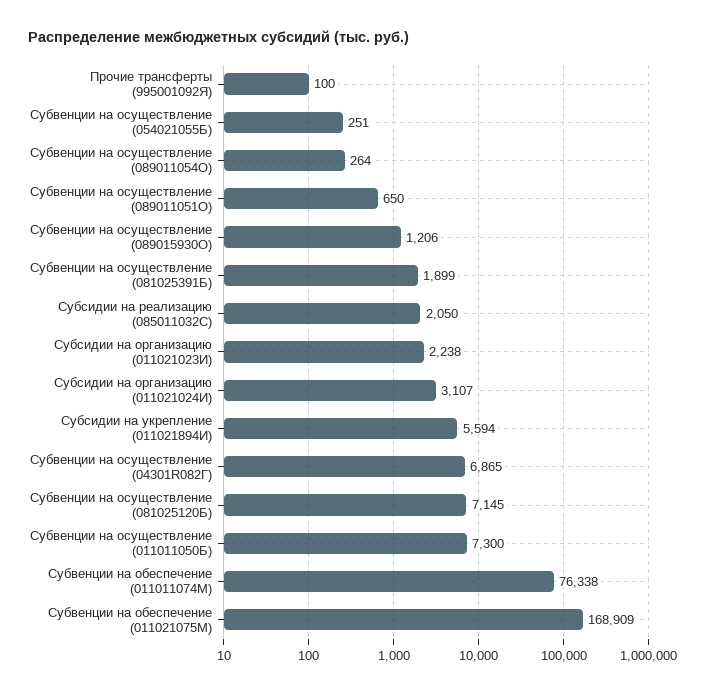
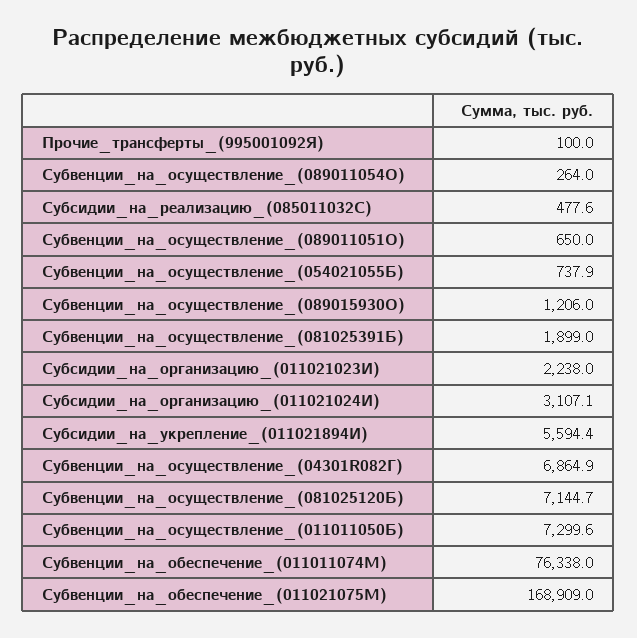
Субвенции на осуществление (054021055Б): 251 -> 737.9
Субсидии на реализацию (085011032С): 2050 -> 477.6

